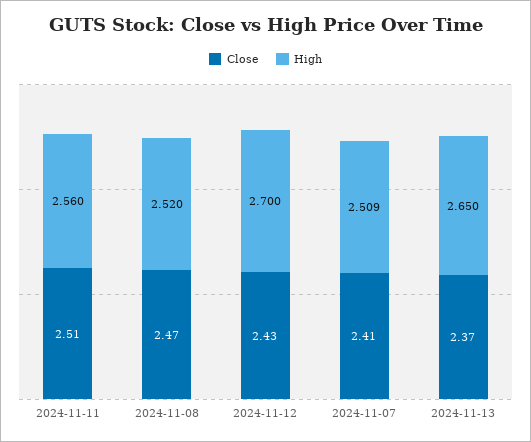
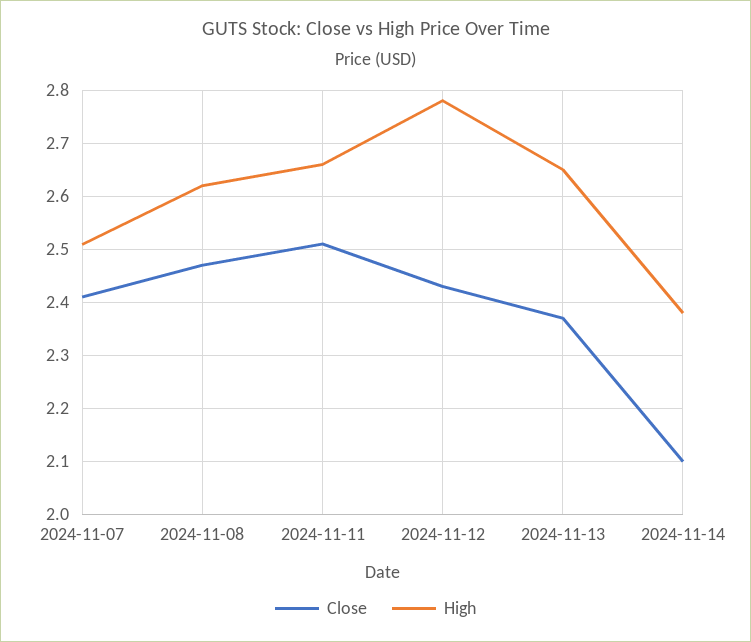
High, 2024-11-11: 2.56 -> 2.66
High, 2024-11-08: 2.52 -> 2.62
High, 2024-11-12: 2.7 -> 2.78
Close, 2024-11-14: none -> 2.1
High, 2024-11-14: none -> 2.38

